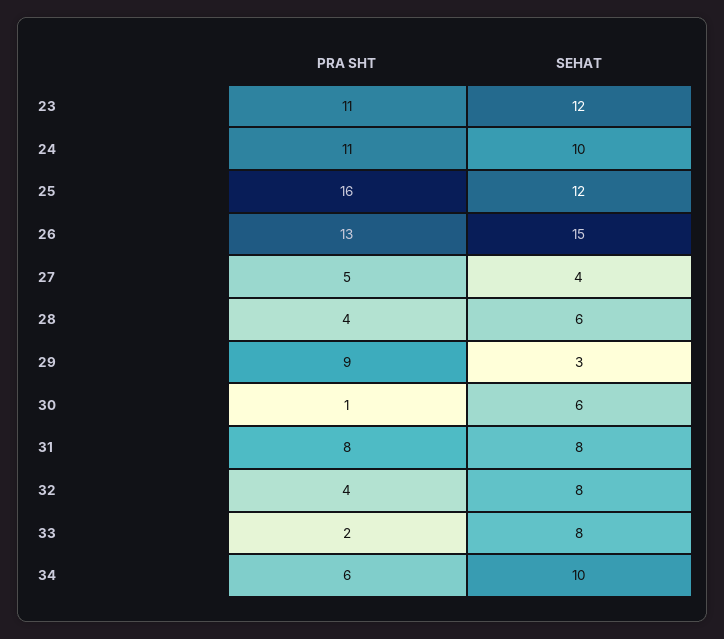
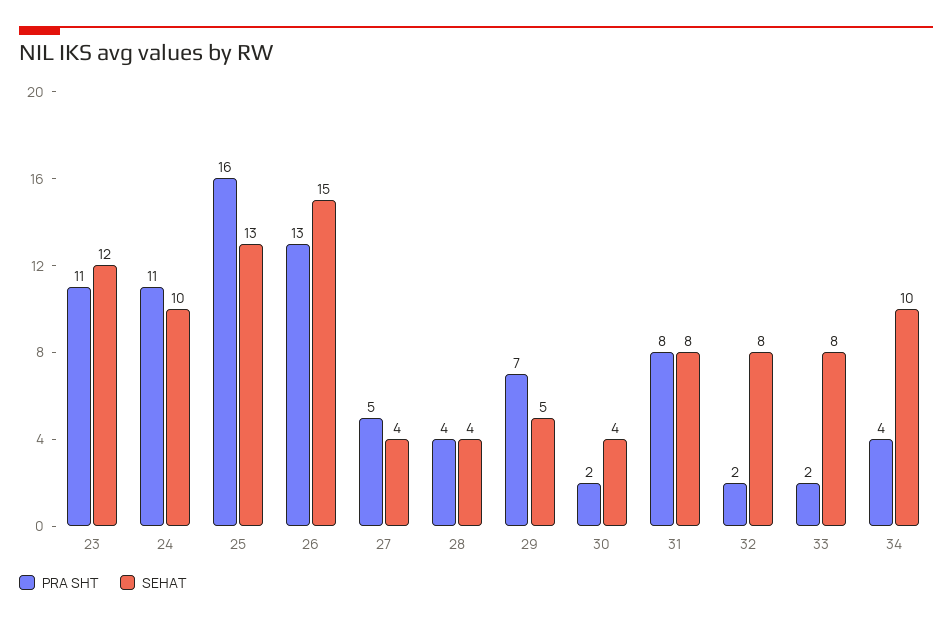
SEHAT, 25: 12 -> 13
SEHAT, 28: 6 -> 4
PRA SHT, 29: 9 -> 7
SEHAT, 29: 3 -> 5
PRA SHT, 30: 1 -> 2
SEHAT, 30: 6 -> 4
PRA SHT, 32: 4 -> 2
PRA SHT, 34: 6 -> 4

